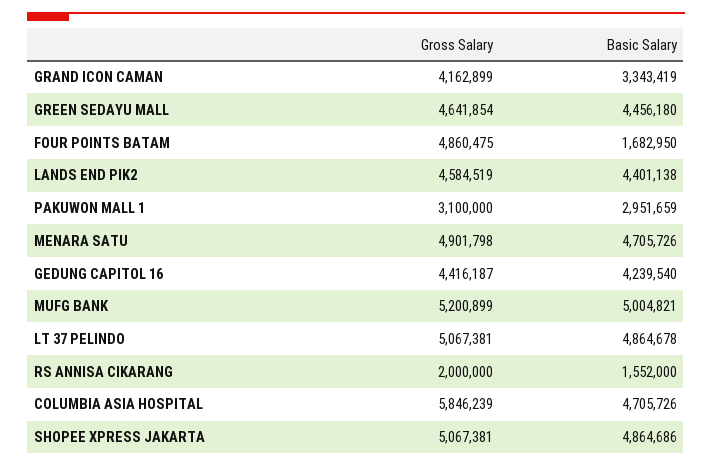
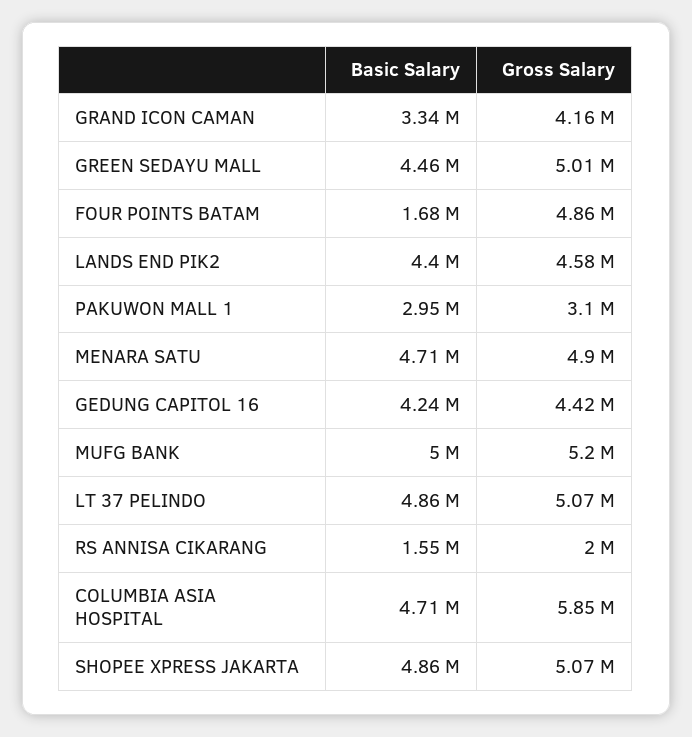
Gross Salary, GREEN SEDAYU MALL: 4641854 -> 5010000

